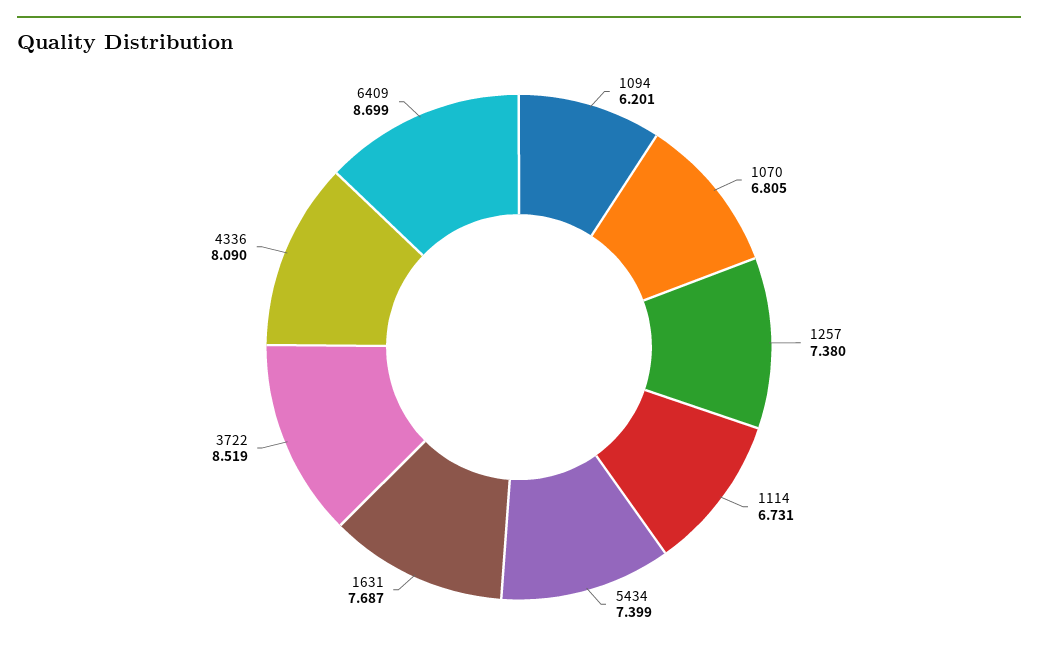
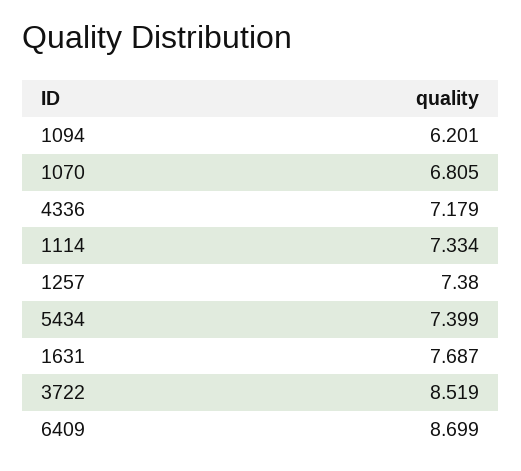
1114: 6.731 -> 7.334
4336: 8.09 -> 7.179

